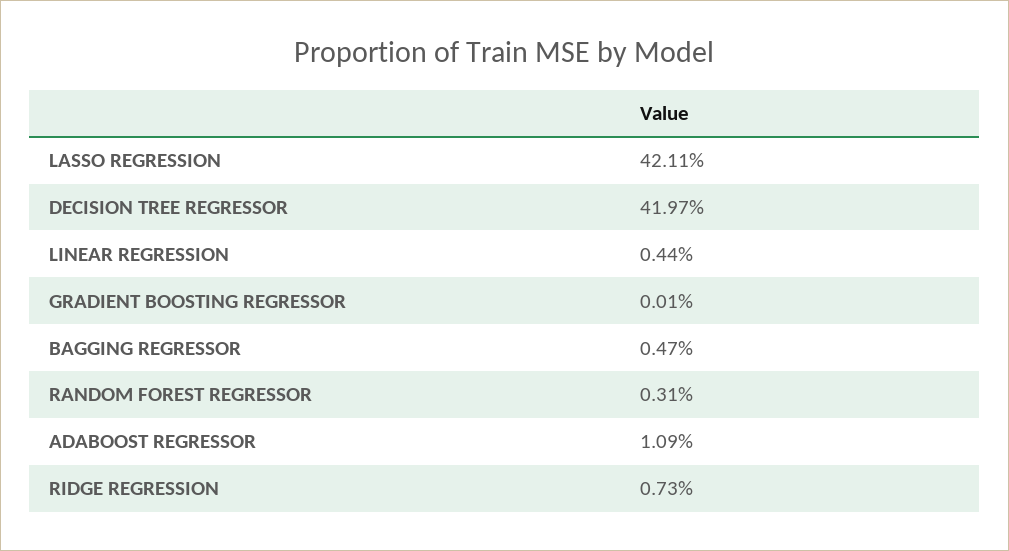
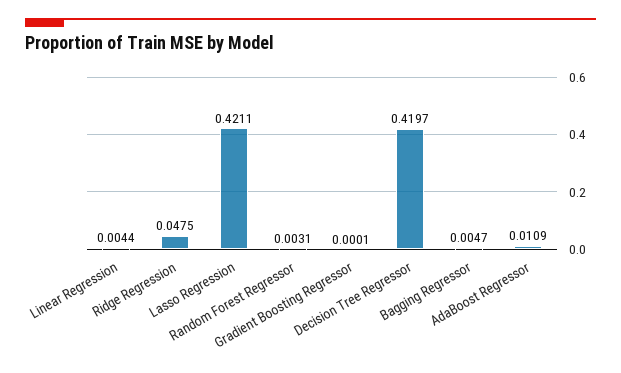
RIDGE REGRESSION: 0.0073 -> 0.0475

